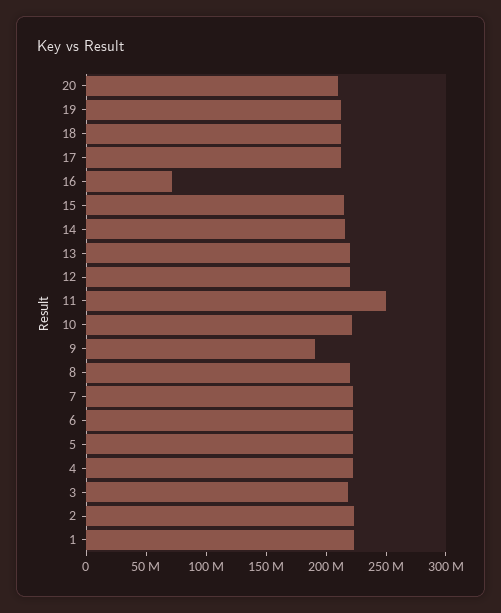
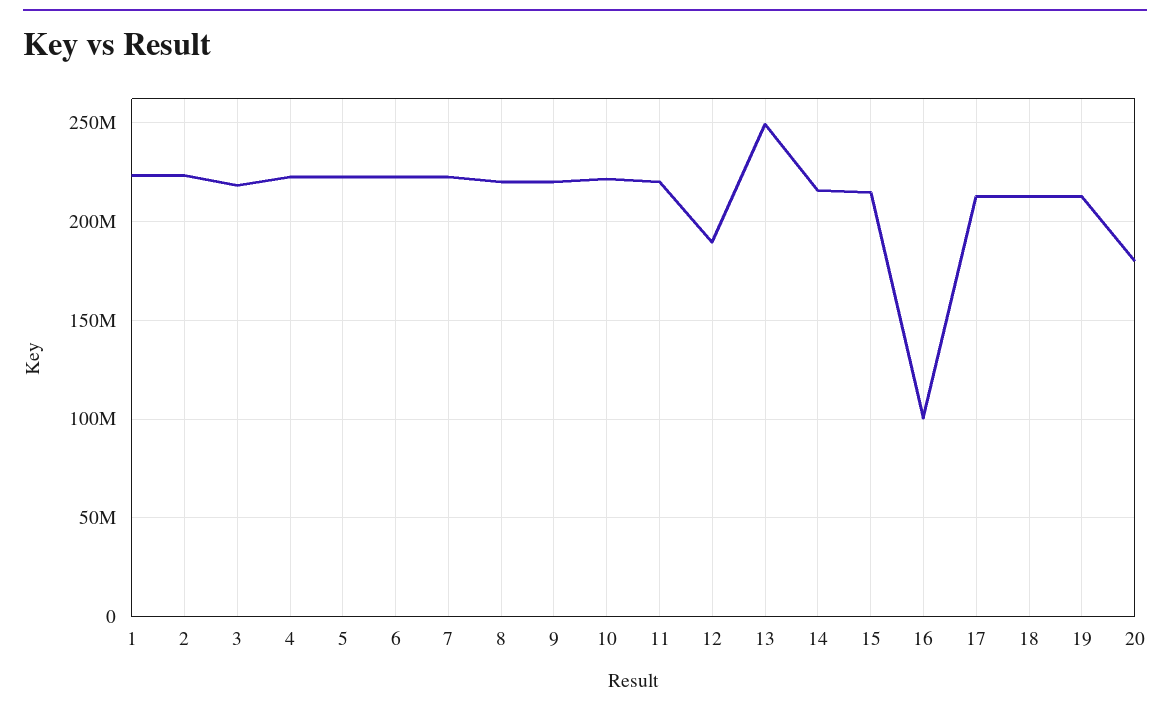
20: 210000000 -> 180000000
16: 70000000 -> 100000000
13: 220000000 -> 250000000
12: 220000000 -> 190000000
11: 250000000 -> 220000000
9: 190000000 -> 220000000

